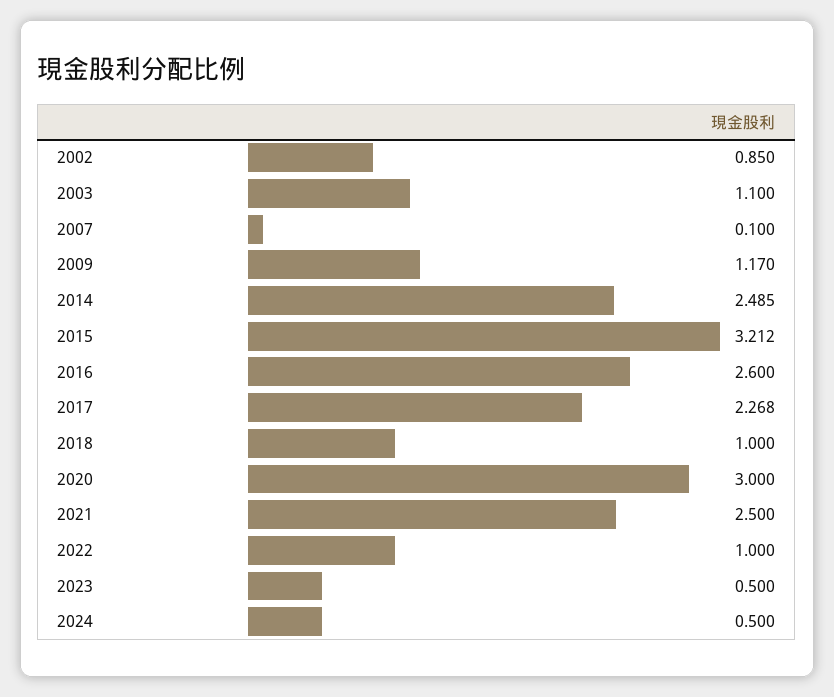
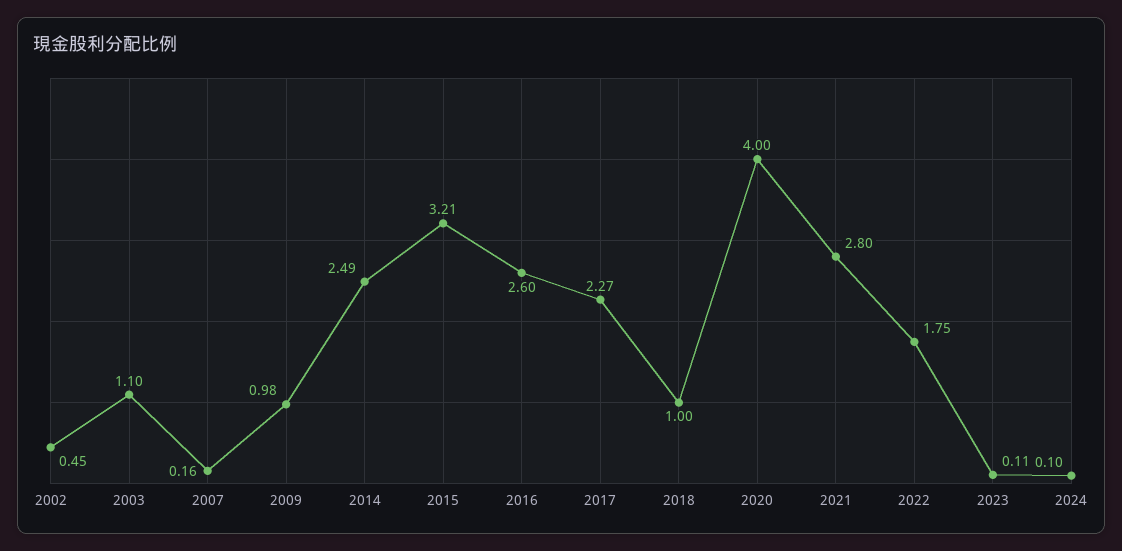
2002: 0.85 -> 0.45
2007: 0.1 -> 0.16
2009: 1.17 -> 0.98
2020: 3 -> 4
2021: 2.5 -> 2.8
2022: 1 -> 1.75
2023: 0.5 -> 0.11
2024: 0.5 -> 0.1

